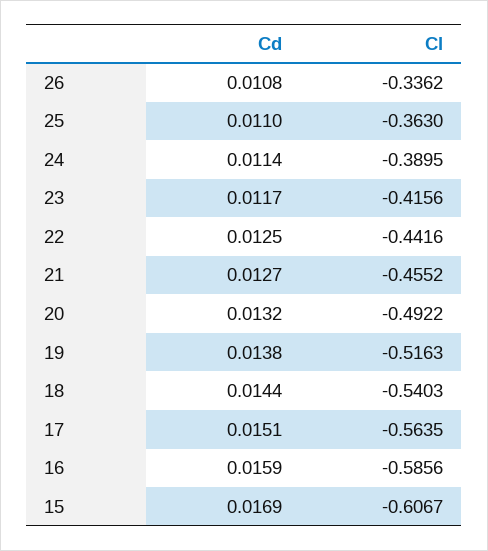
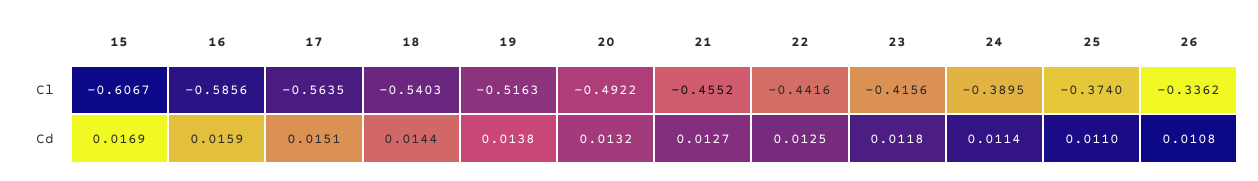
Cl, 25: -0.363 -> -0.374
Cd, 23: 0.0117 -> 0.0118

